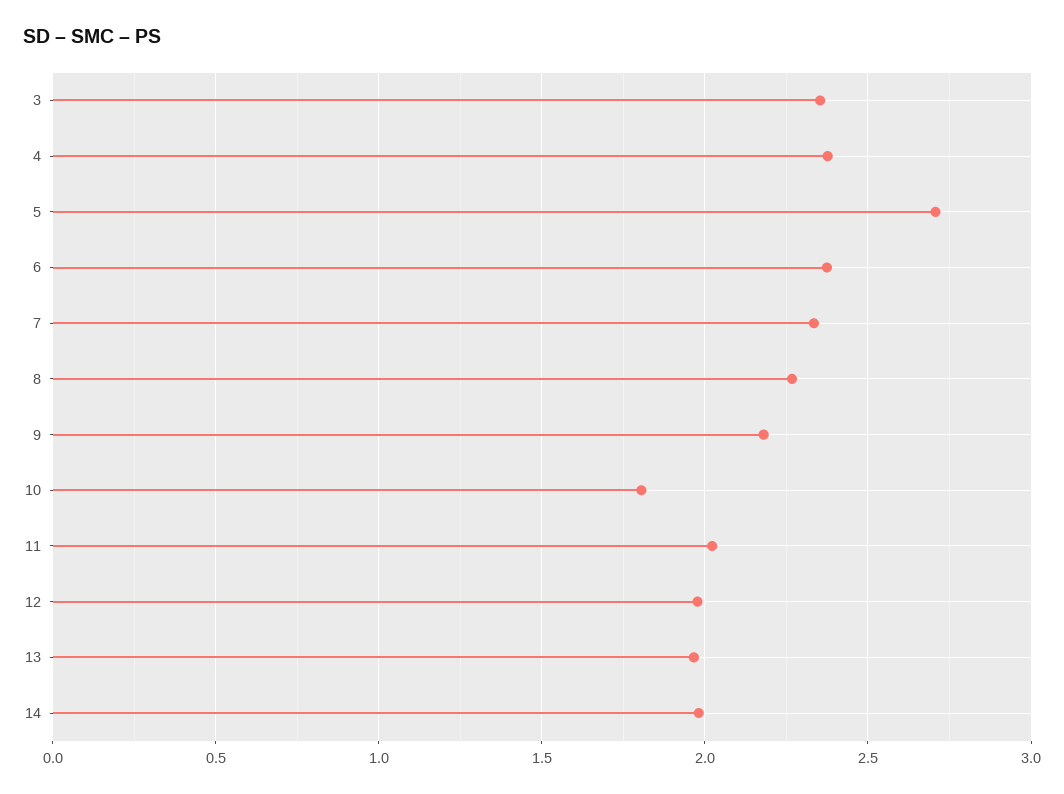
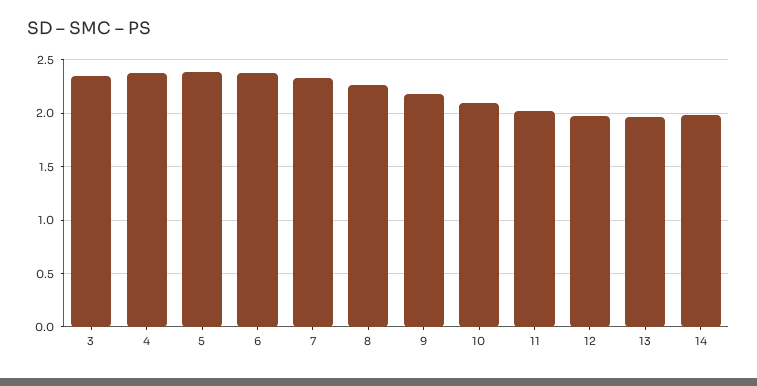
5: 2.7 -> 2.4
10: 1.8 -> 2.1

